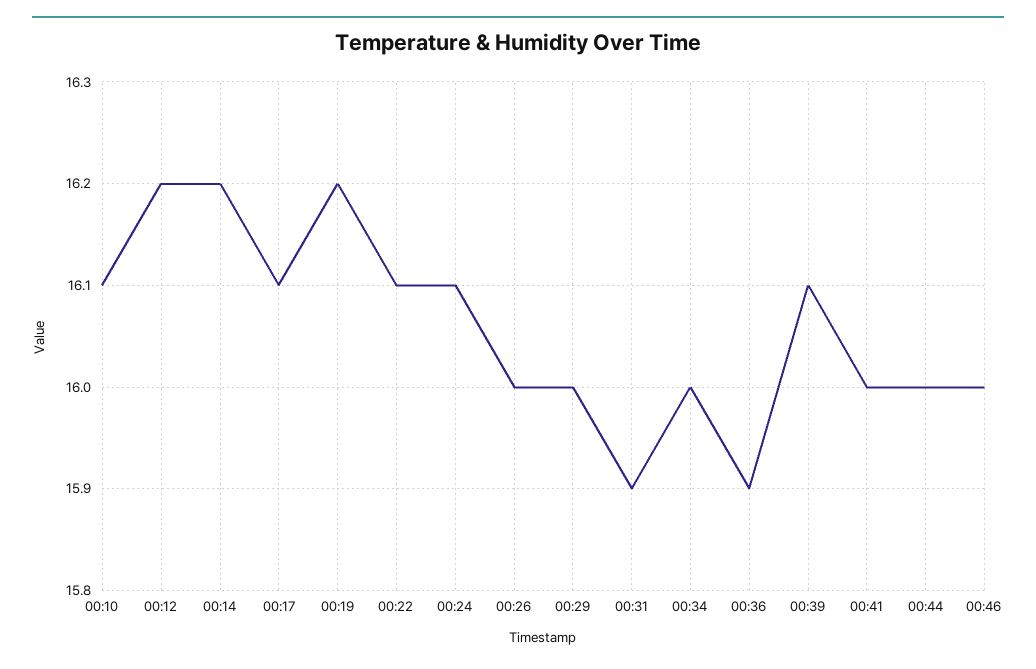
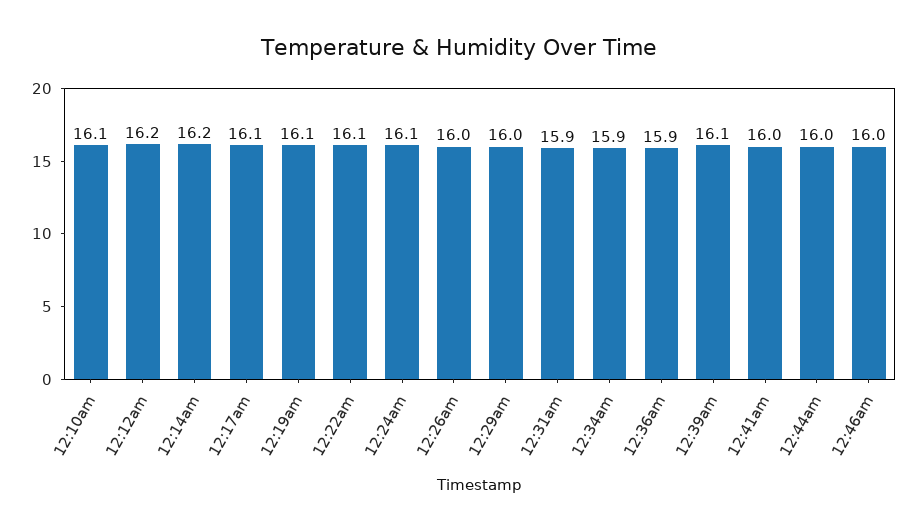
00:19: 16.2 -> 16.1
00:34: 16 -> 15.9

